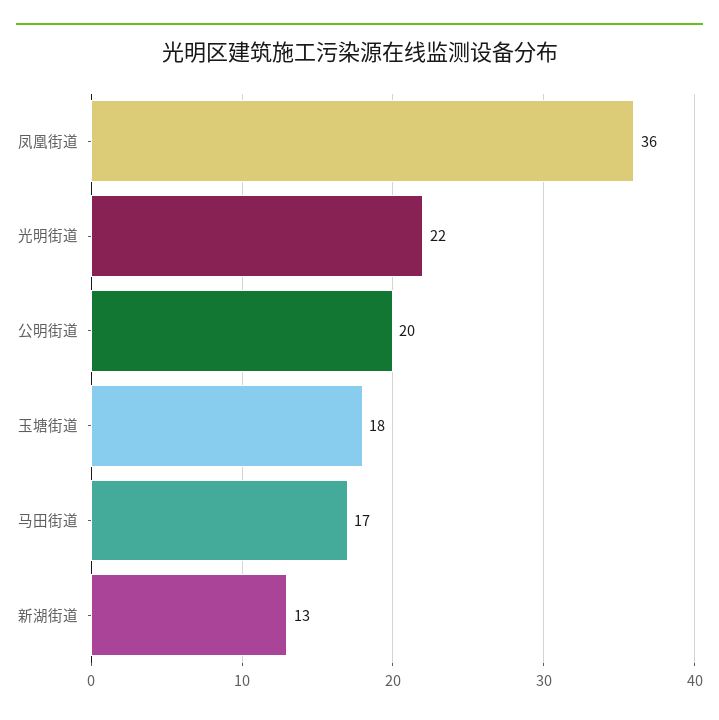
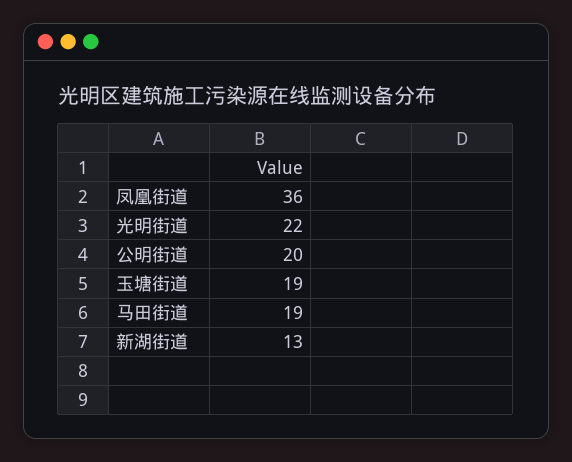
玉塘街道: 18 -> 19
马田街道: 17 -> 19

